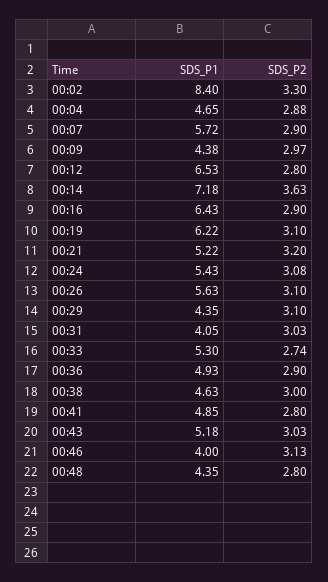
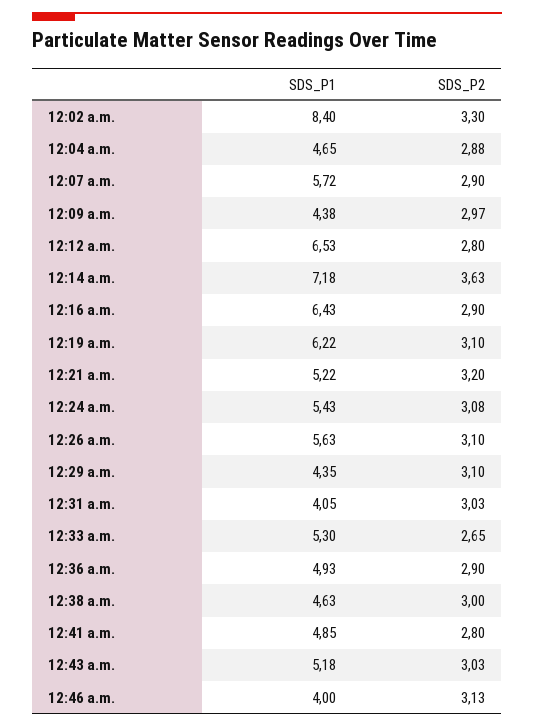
SDS_P2, 00:33: 2.74 -> 2.65
SDS_P1, 00:48: 4.35 -> none
SDS_P2, 00:48: 2.8 -> none

